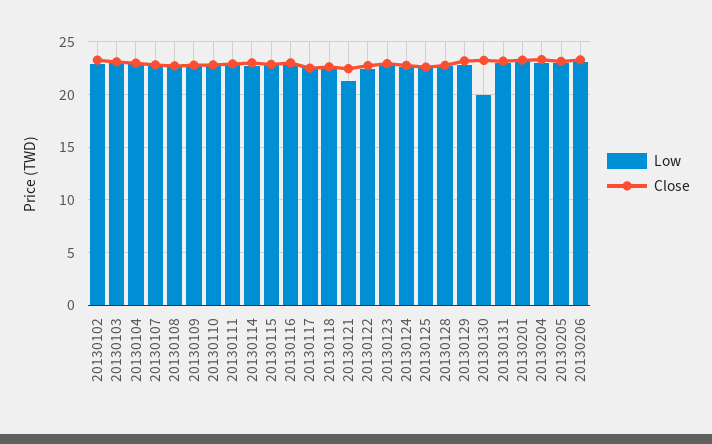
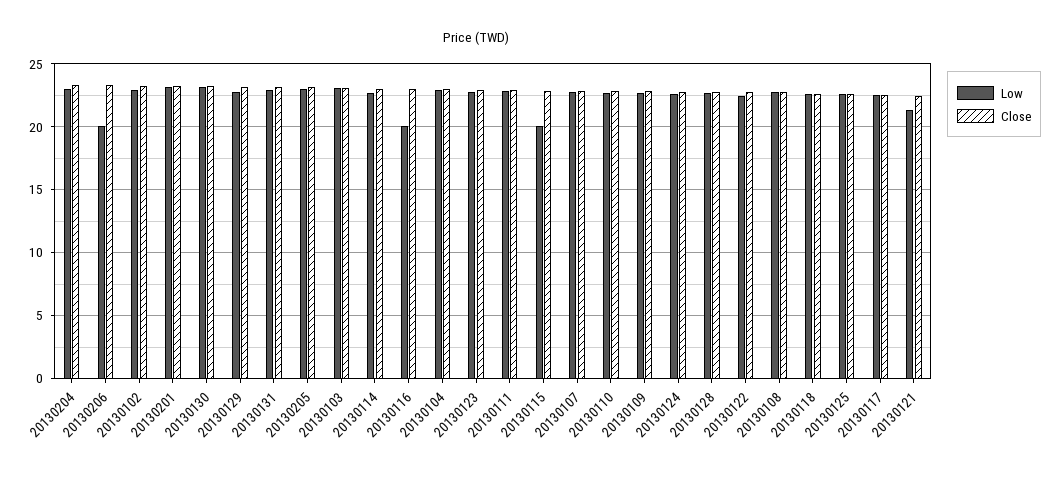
Low, 20130115: 23 -> 20
Low, 20130116: 23 -> 20
Low, 20130130: 20 -> 23
Low, 20130206: 23 -> 20

